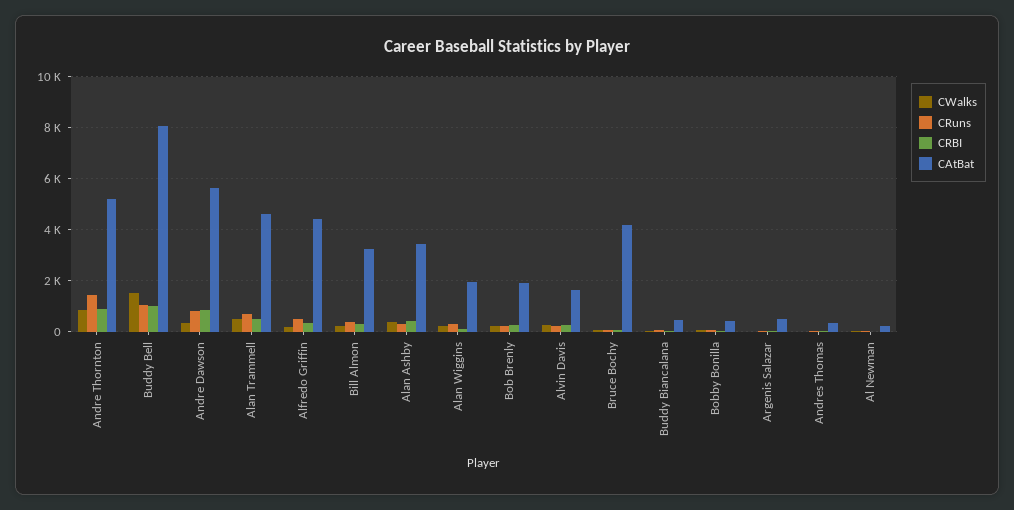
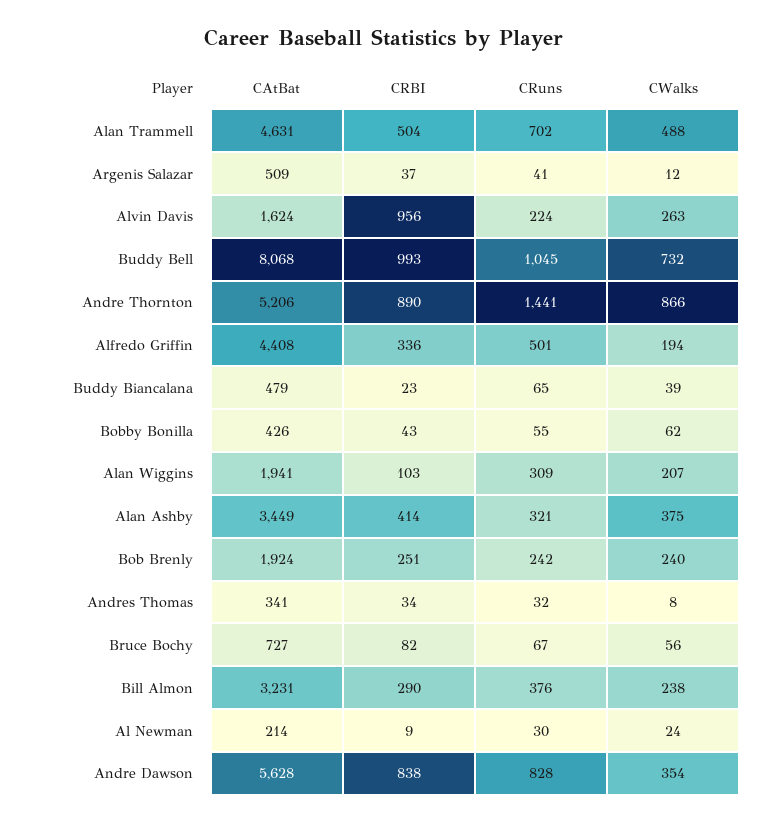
CWalks, Buddy Bell: 1500 -> 732
CRBI, Alvin Davis: 250 -> 956
CAtBat, Bruce Bochy: 4250 -> 727

